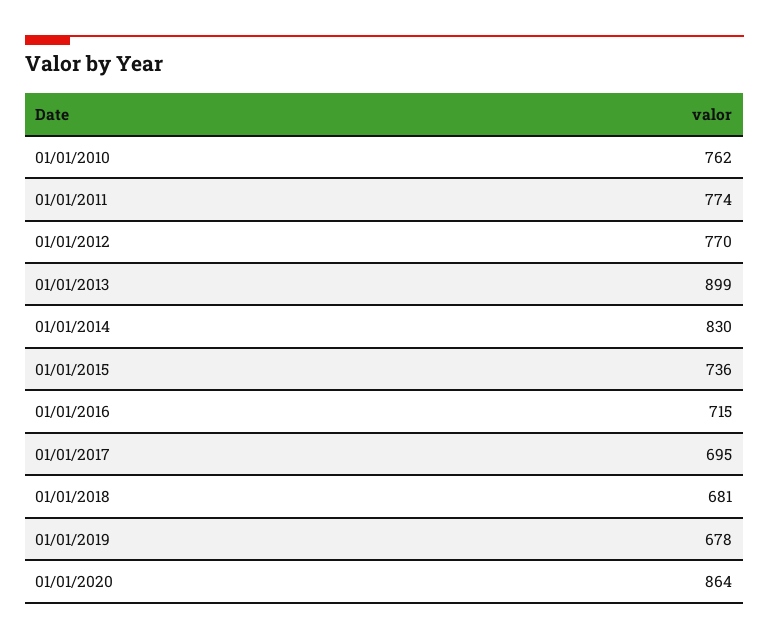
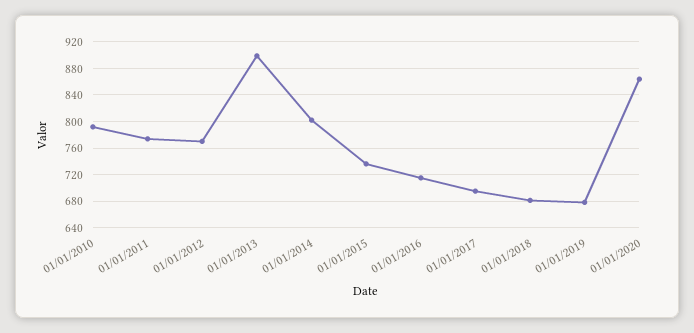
01/01/2010: 762 -> 790
01/01/2014: 830 -> 800

